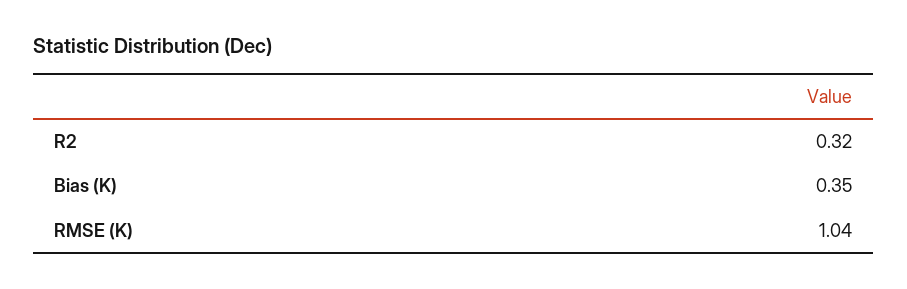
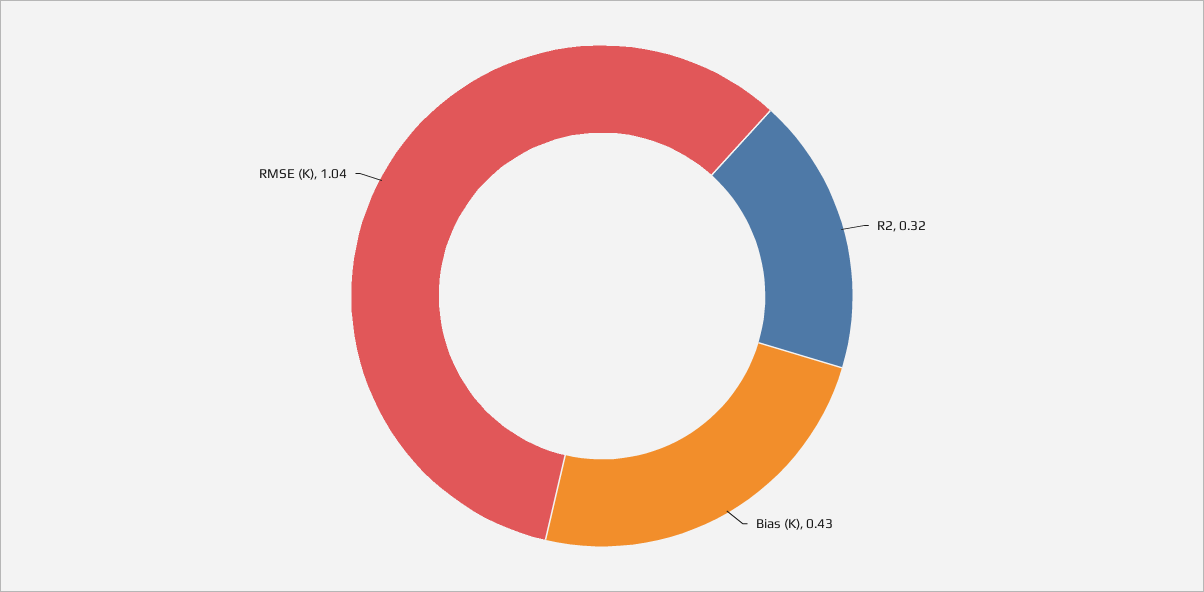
Bias (K): 0.35 -> 0.43

